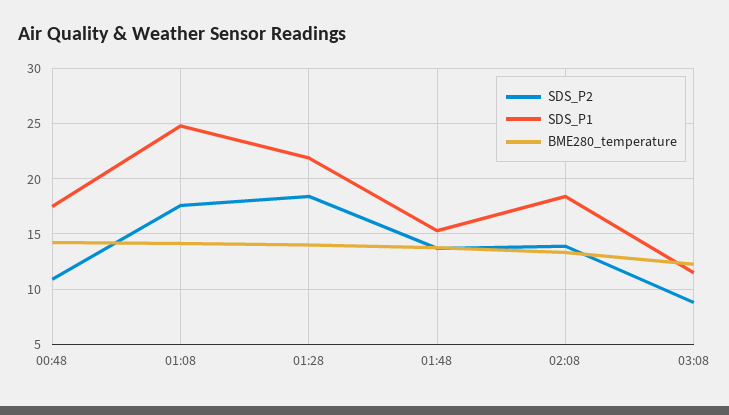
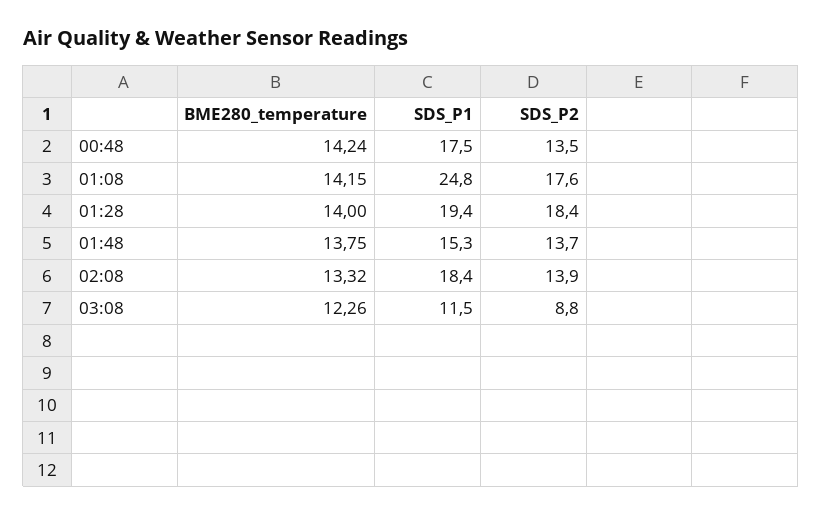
SDS_P2, 00:48: 11 -> 13.5
SDS_P1, 01:28: 22 -> 19.4

